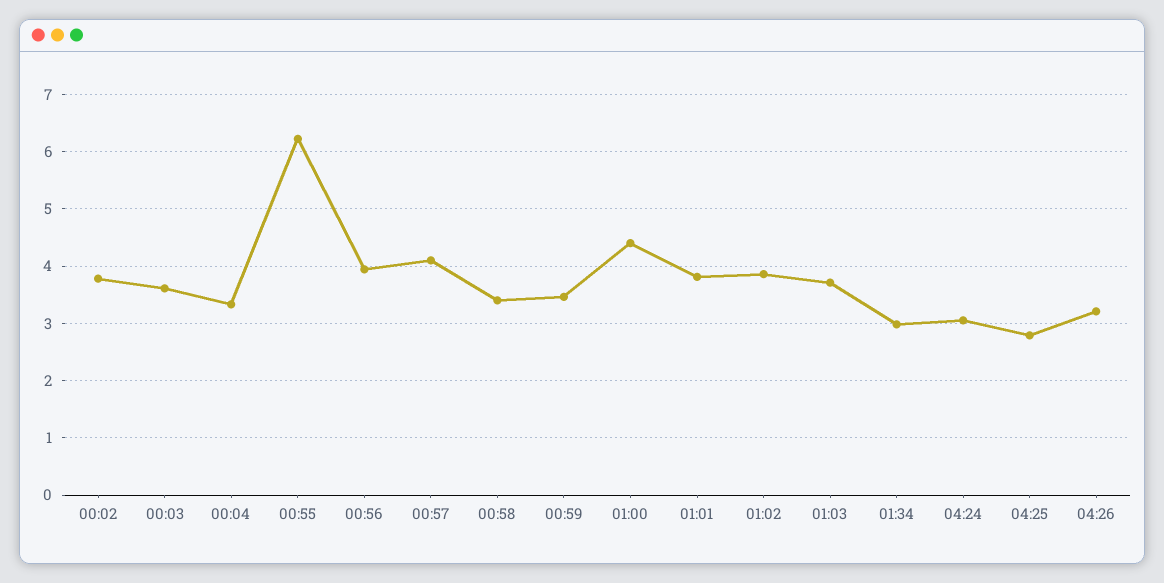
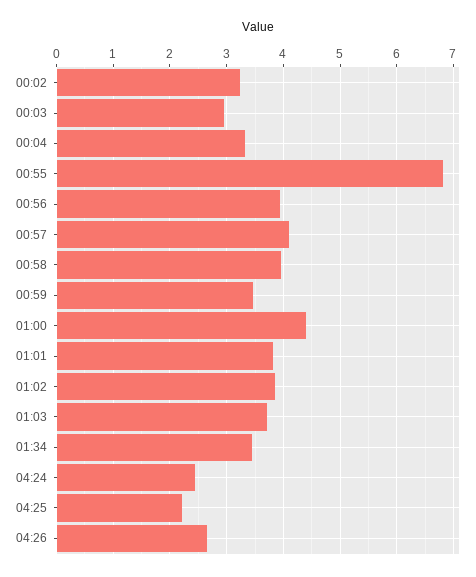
00:02: 3.8 -> 3.2
00:03: 3.6 -> 3
00:55: 6.2 -> 6.8
00:58: 3.4 -> 4
01:34: 3 -> 3.4
04:24: 3 -> 2.4
04:25: 2.8 -> 2.2
04:26: 3.2 -> 2.6

